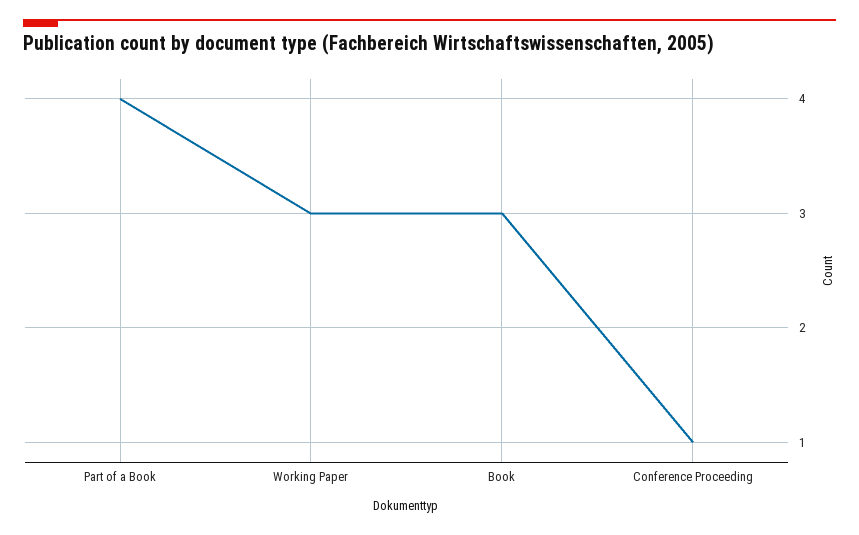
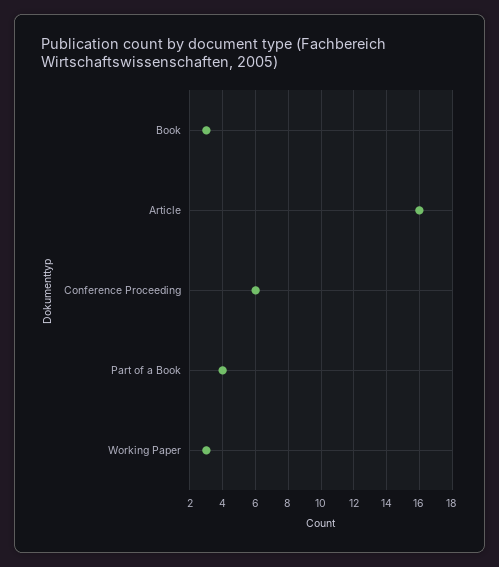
Conference Proceeding: 1 -> 6
Article: none -> 16

